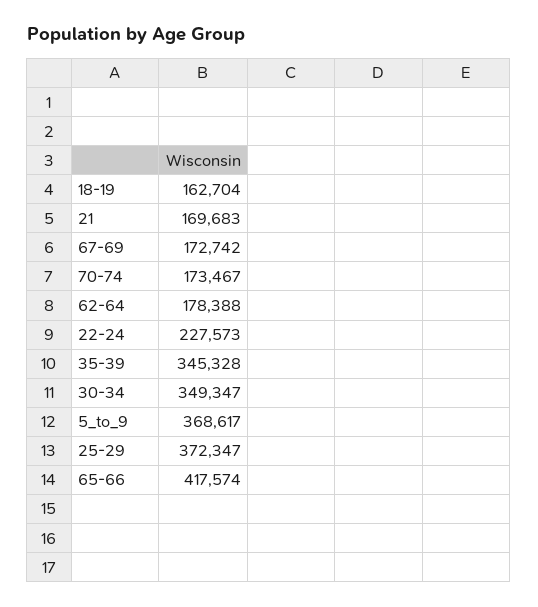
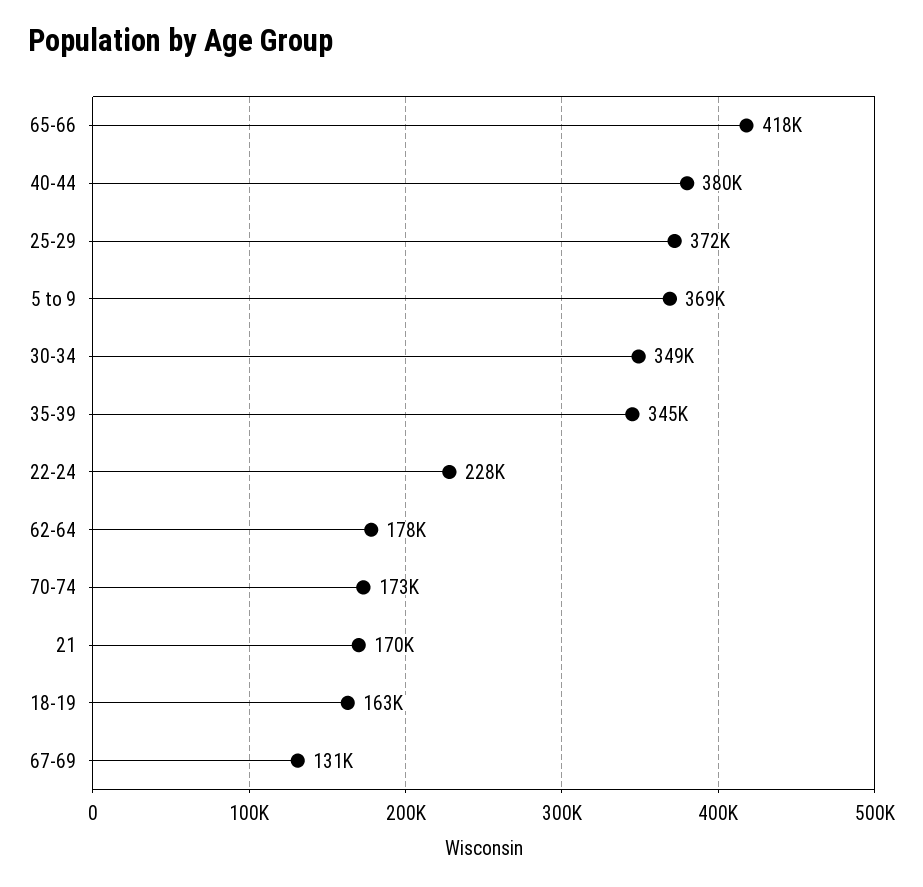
67-69: 172742 -> 131000
40-44: none -> 380000

